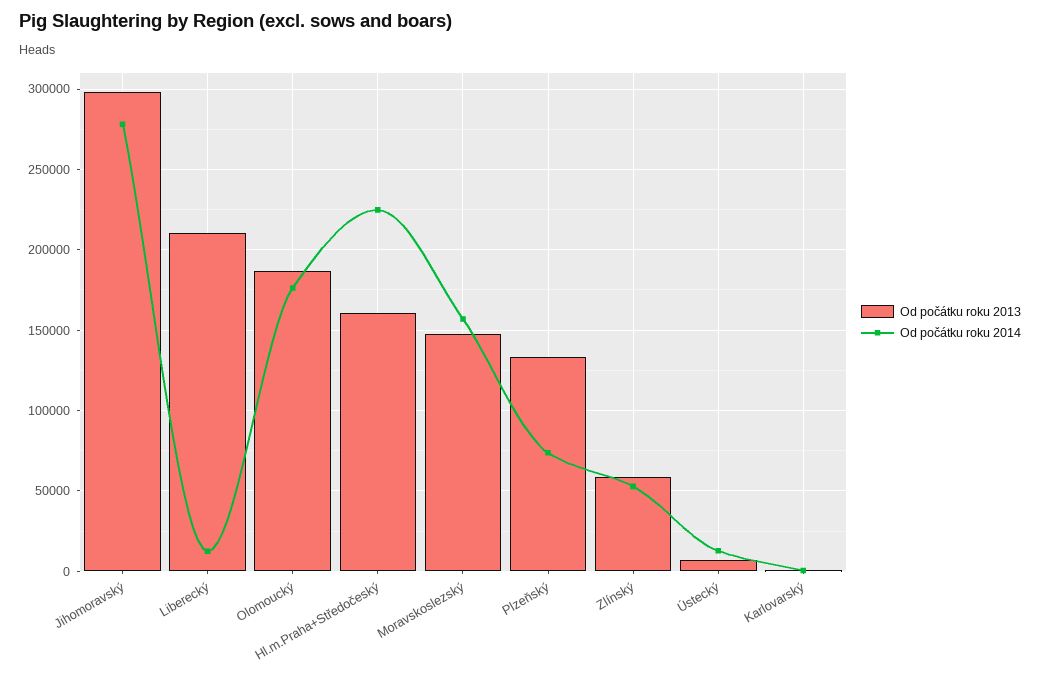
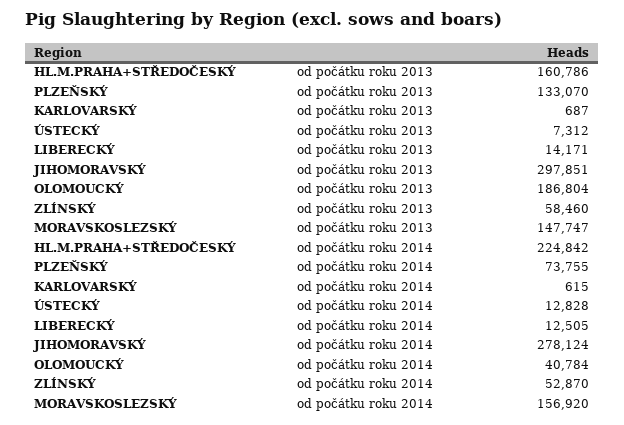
Od počátku roku 2013, Liberecký: 210000 -> 14171
Od počátku roku 2014, Olomoucký: 175000 -> 40784

